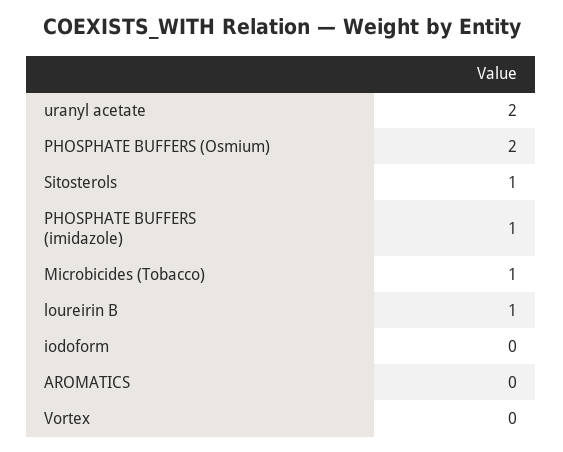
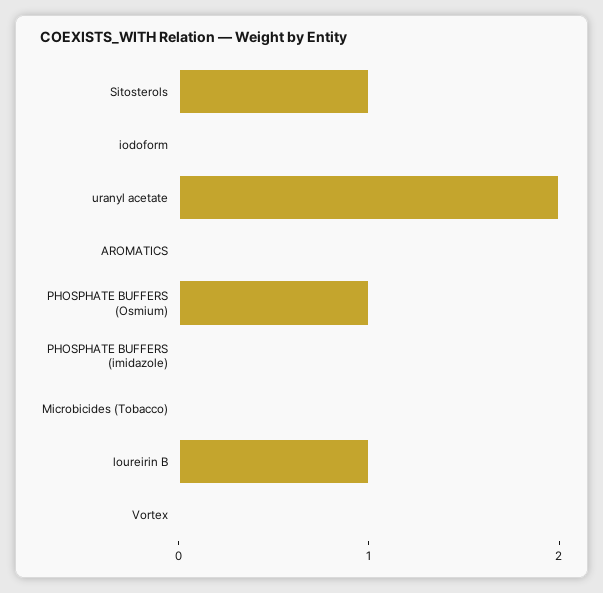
PHOSPHATE BUFFERS (Osmium): 2 -> 1
PHOSPHATE BUFFERS (imidazole): 1 -> 0
Microbicides (Tobacco): 1 -> 0

